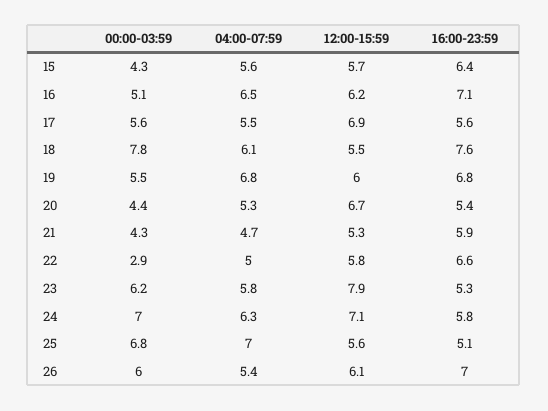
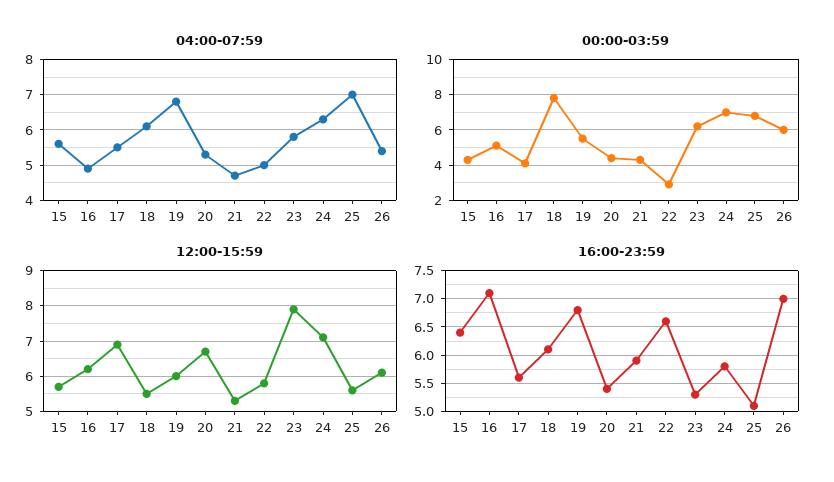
04:00-07:59, 16: 6.5 -> 5
00:00-03:59, 17: 5.6 -> 4
16:00-23:59, 18: 7.6 -> 6

